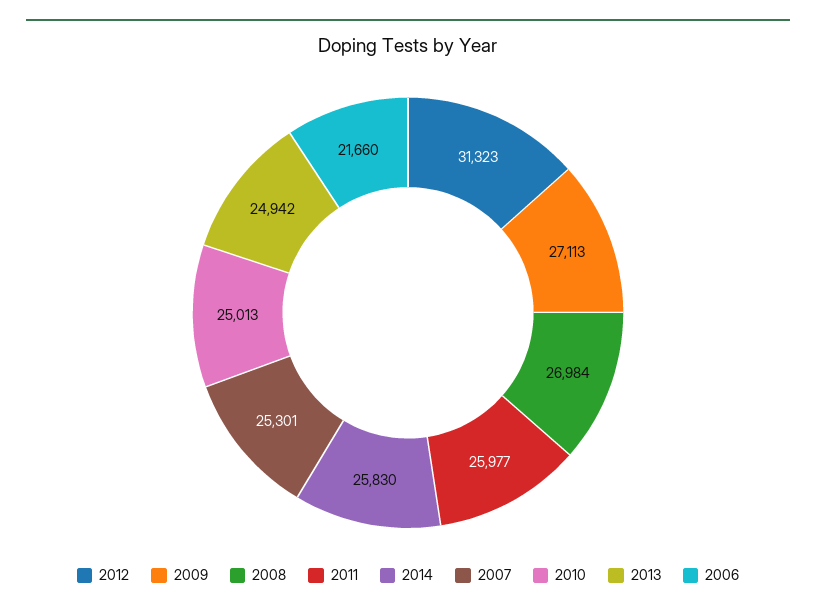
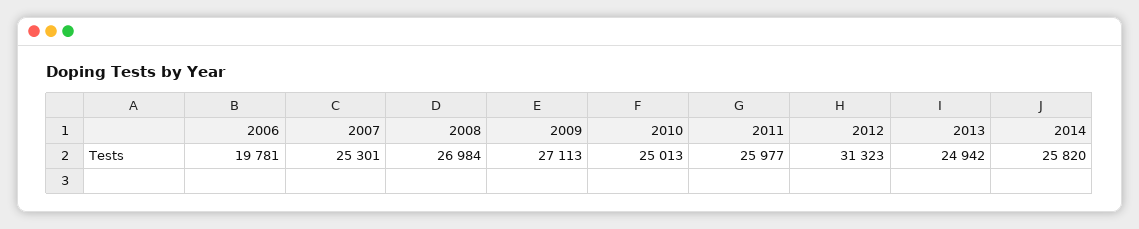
2014: 25830 -> 25820
2006: 21660 -> 19781

